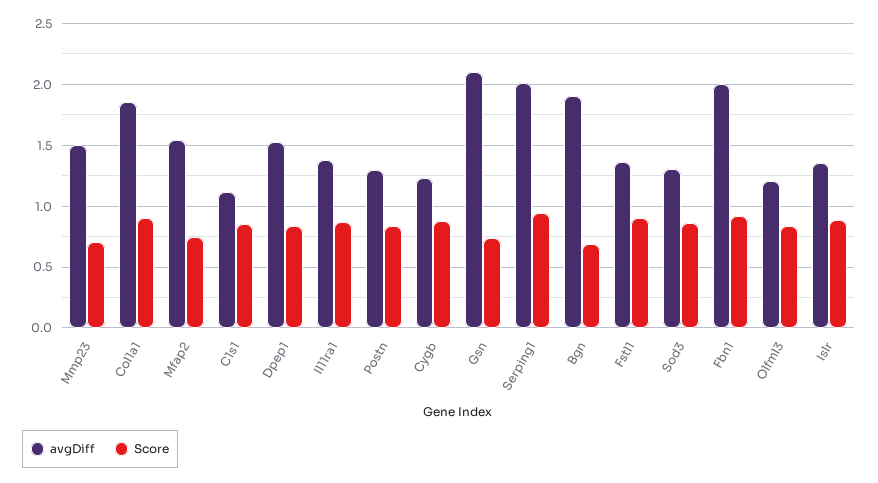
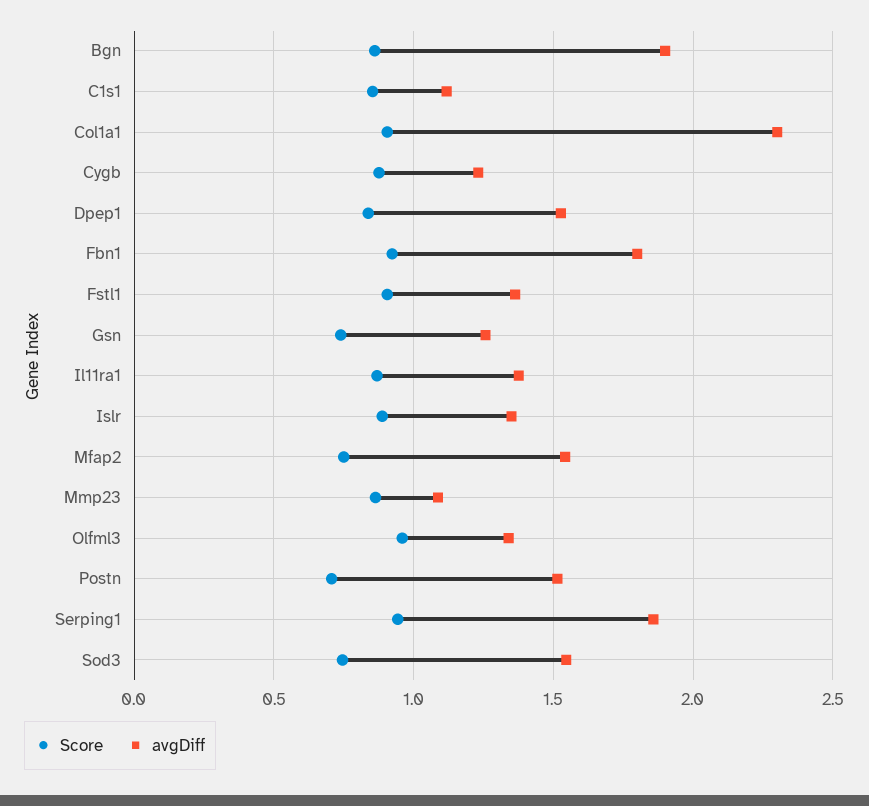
avgDiff, Mmp23: 1.5 -> 1.1
Score, Mmp23: 0.7 -> 0.85
avgDiff, Col1a1: 1.85 -> 2.3
avgDiff, Postn: 1.3 -> 1.5
Score, Postn: 0.85 -> 0.7
avgDiff, Gsn: 2.1 -> 1.25
avgDiff, Serping1: 2 -> 1.85
Score, Bgn: 0.7 -> 0.85
avgDiff, Sod3: 1.3 -> 1.55
Score, Sod3: 0.85 -> 0.75
avgDiff, Fbn1: 2 -> 1.8
avgDiff, Olfml3: 1.2 -> 1.35
Score, Olfml3: 0.85 -> 0.95

